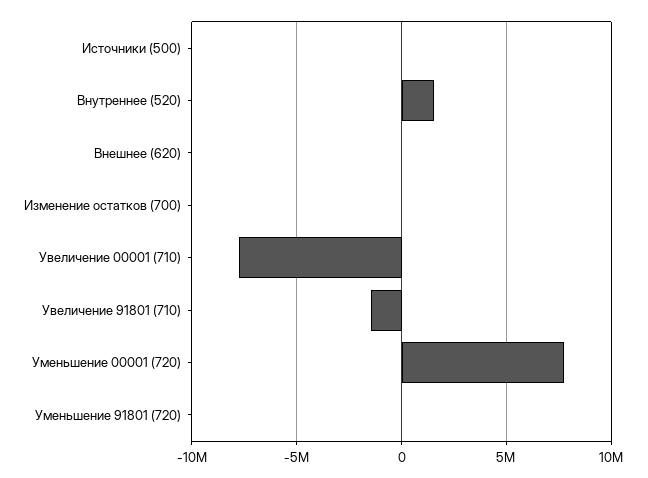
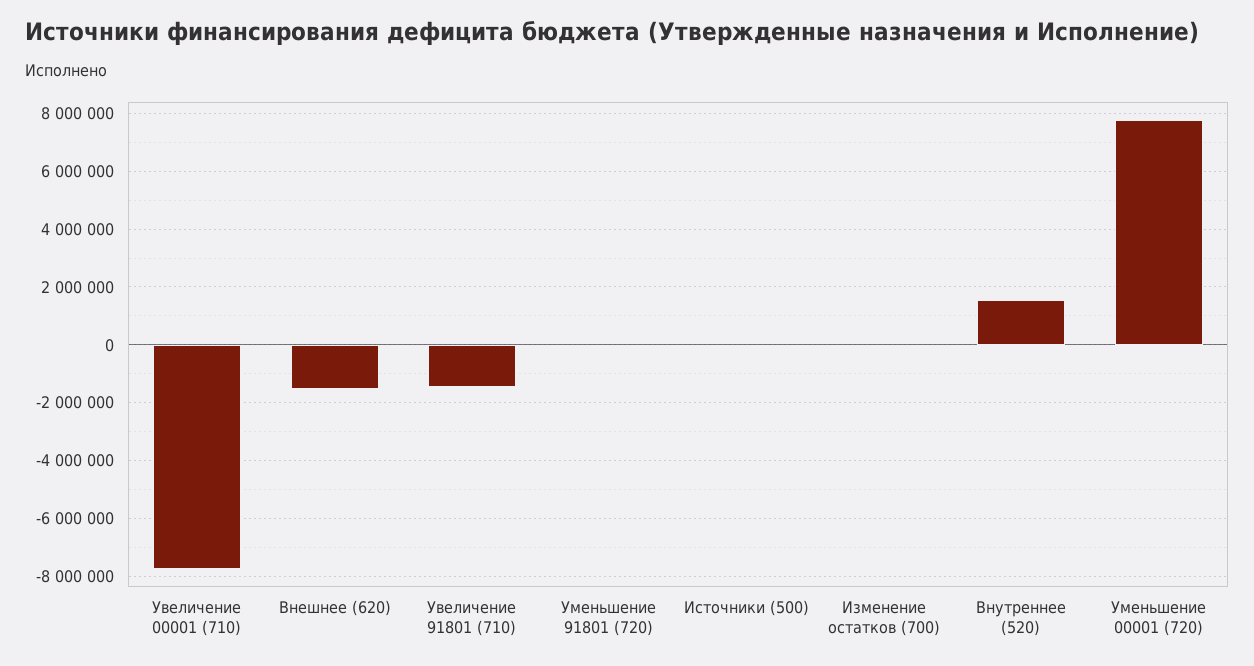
Внешнее (620): 0 -> -1500000

